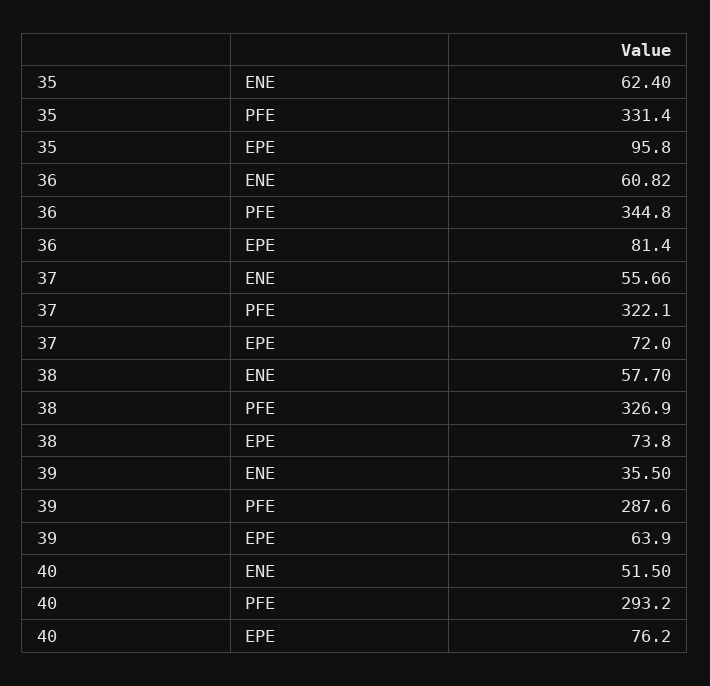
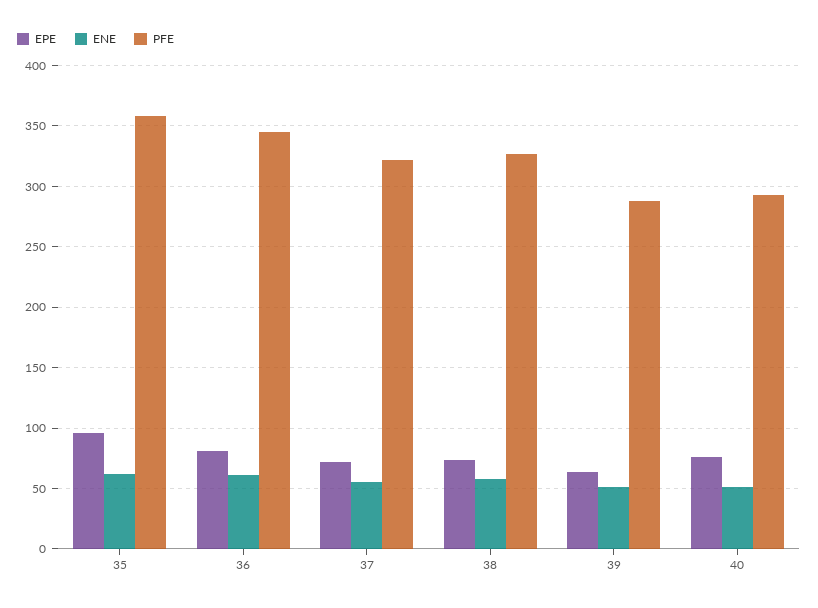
PFE, 35: 331.4 -> 360
ENE, 39: 35.5 -> 50

